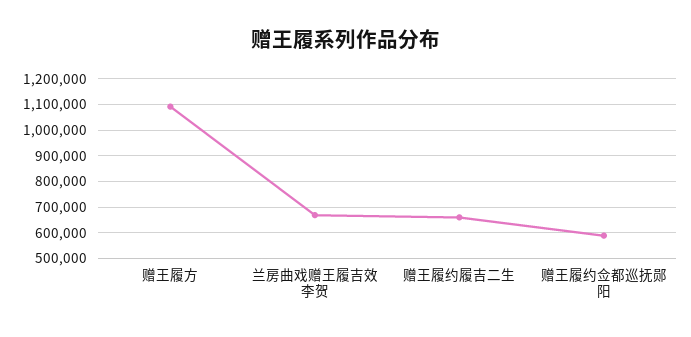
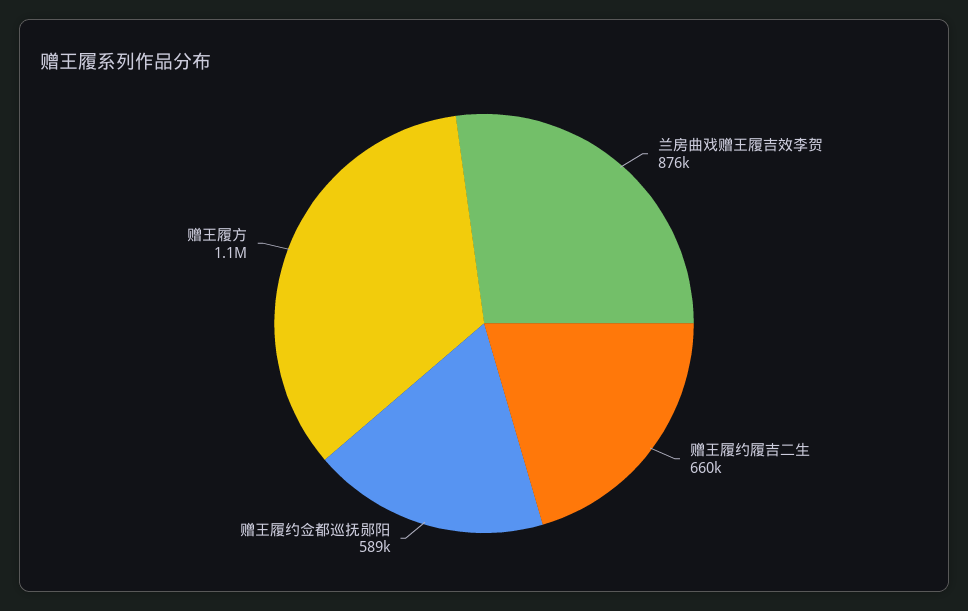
兰房曲戏赠王履吉效李贺: 675000 -> 876000

